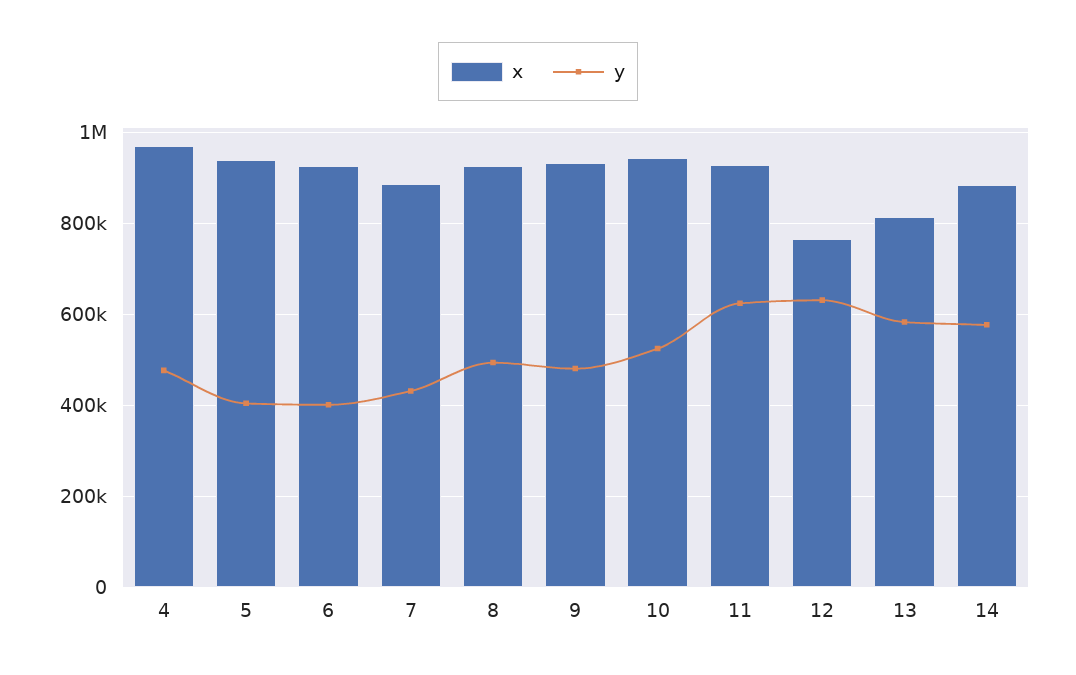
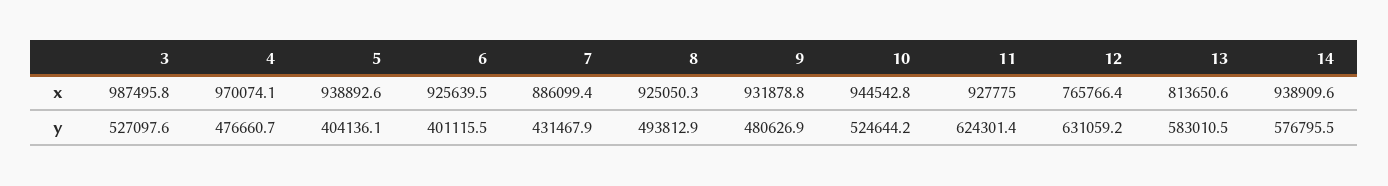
x, 14: 880000 -> 938909.6
x, 3: none -> 987495.8
y, 3: none -> 527097.6

